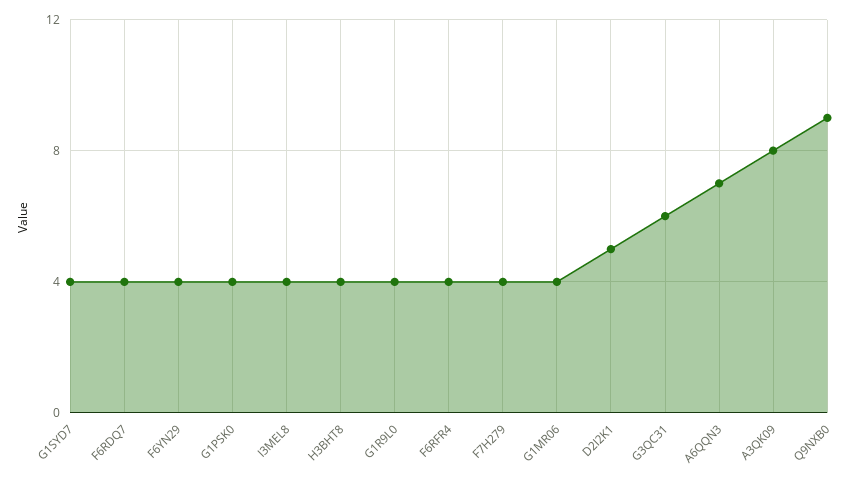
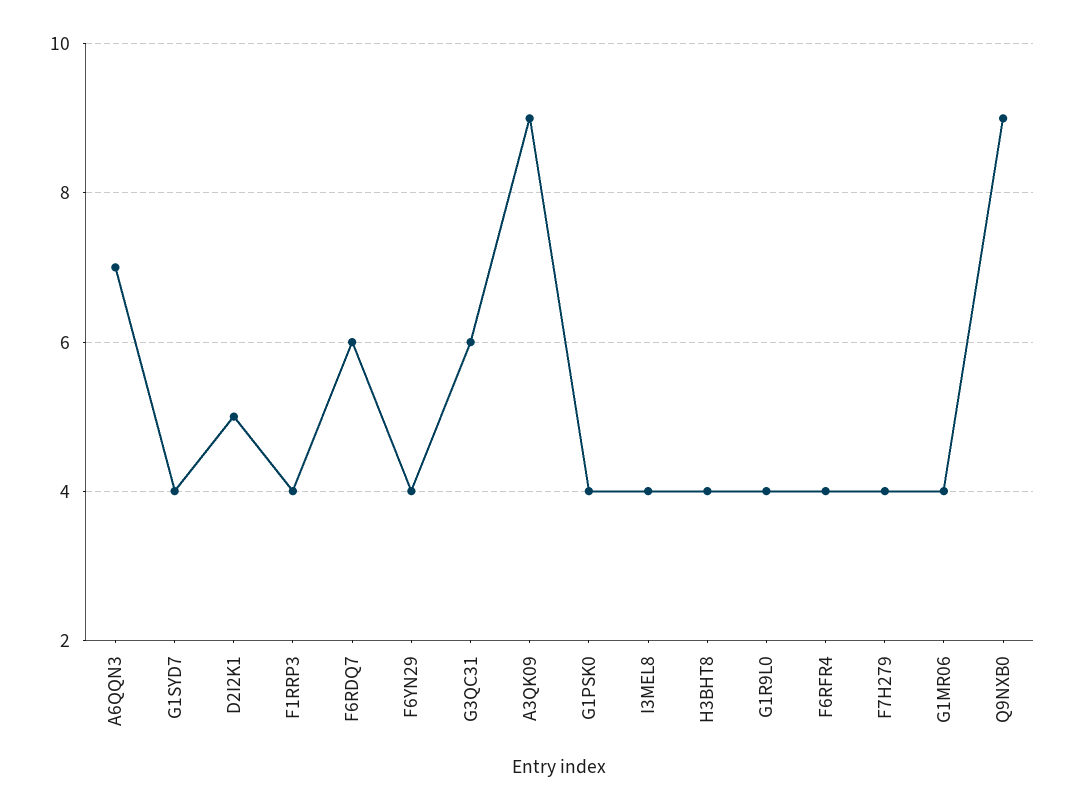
F6RDQ7: 4 -> 6
A3QK09: 8 -> 9
F1RRP3: none -> 4

